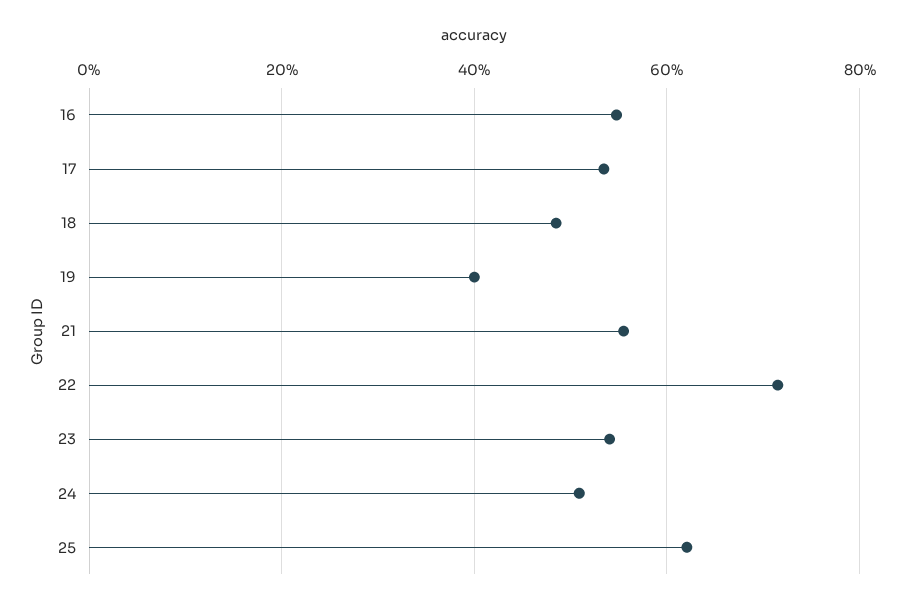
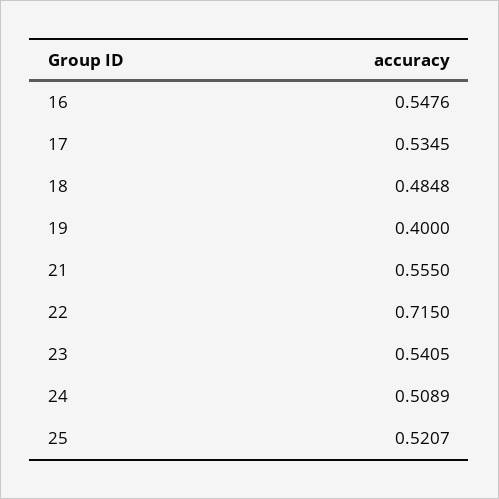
25: 0.62 -> 0.5207

